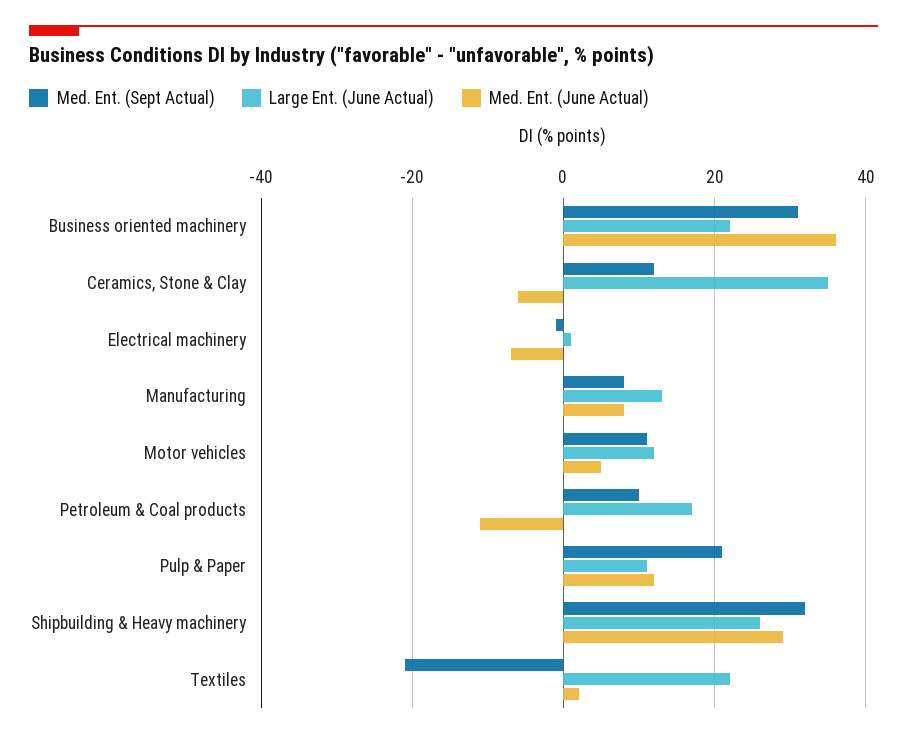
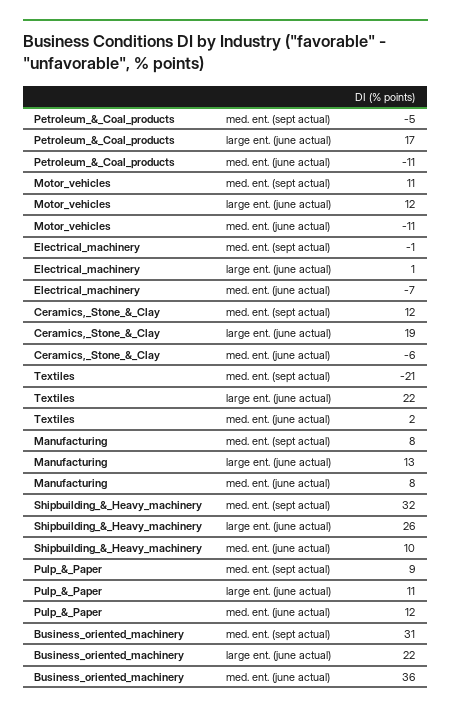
Large Ent. (June Actual), Ceramics, Stone & Clay: 35 -> 19
Med. Ent. (June Actual), Motor vehicles: 5 -> -11
Med. Ent. (Sept Actual), Petroleum & Coal products: 10 -> -5
Med. Ent. (Sept Actual), Pulp & Paper: 20 -> 9
Med. Ent. (June Actual), Shipbuilding & Heavy machinery: 30 -> 10

